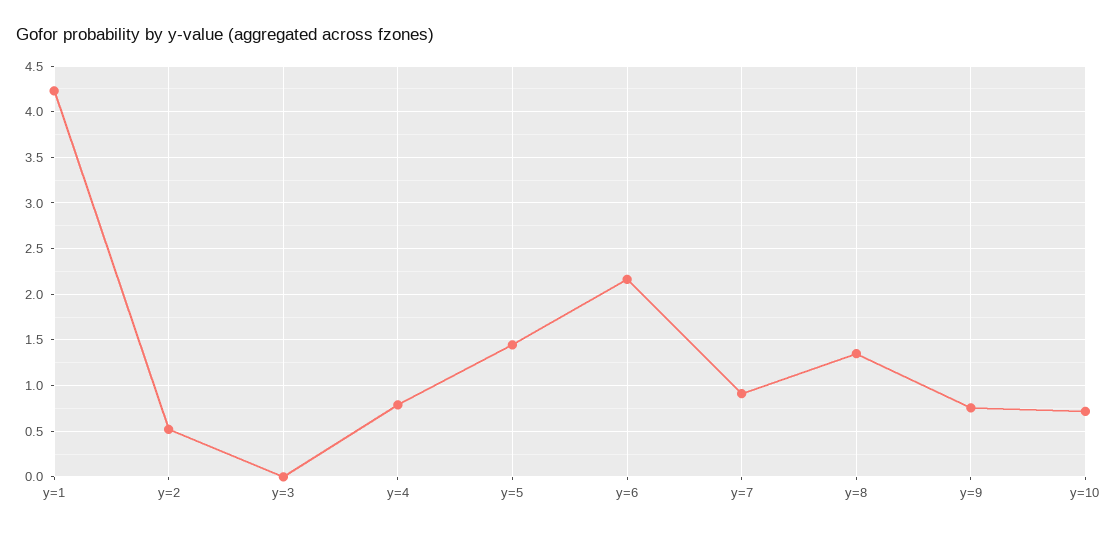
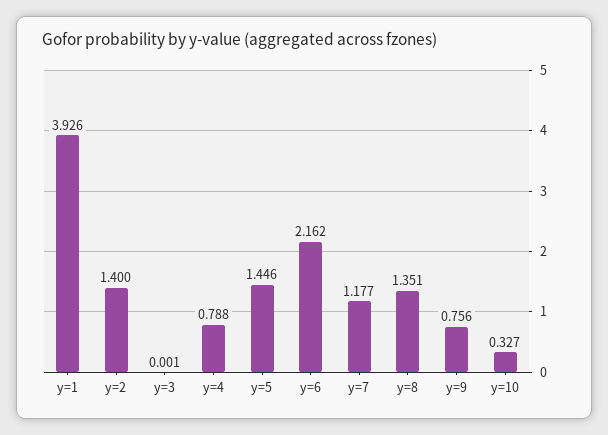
y=1: 4.2 -> 3.926
y=2: 0.5 -> 1.4
y=7: 0.9 -> 1.177
y=10: 0.7 -> 0.327

